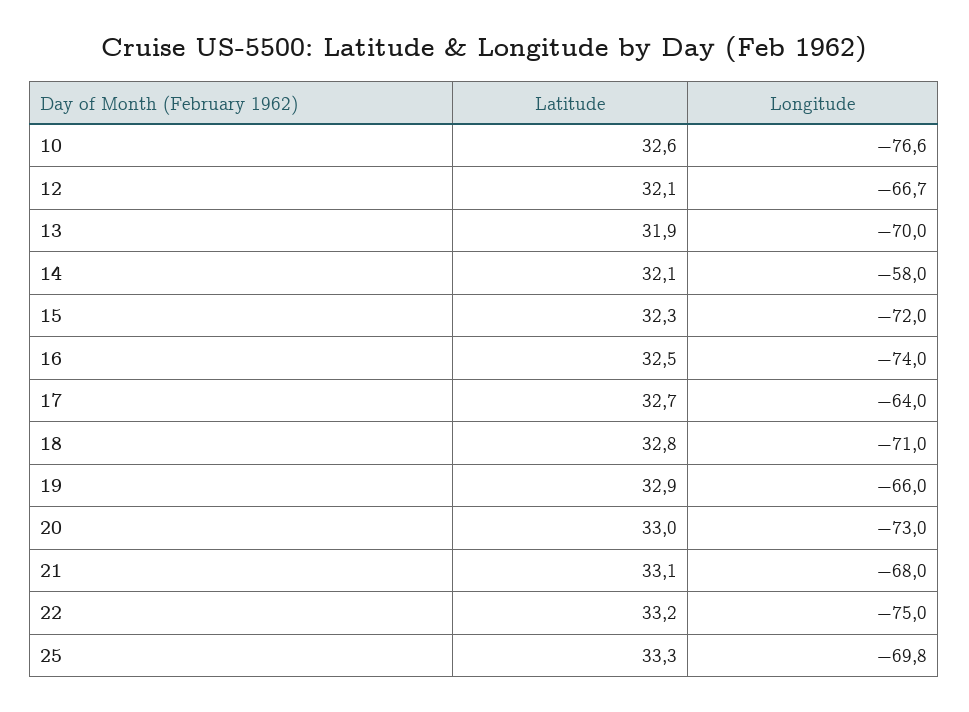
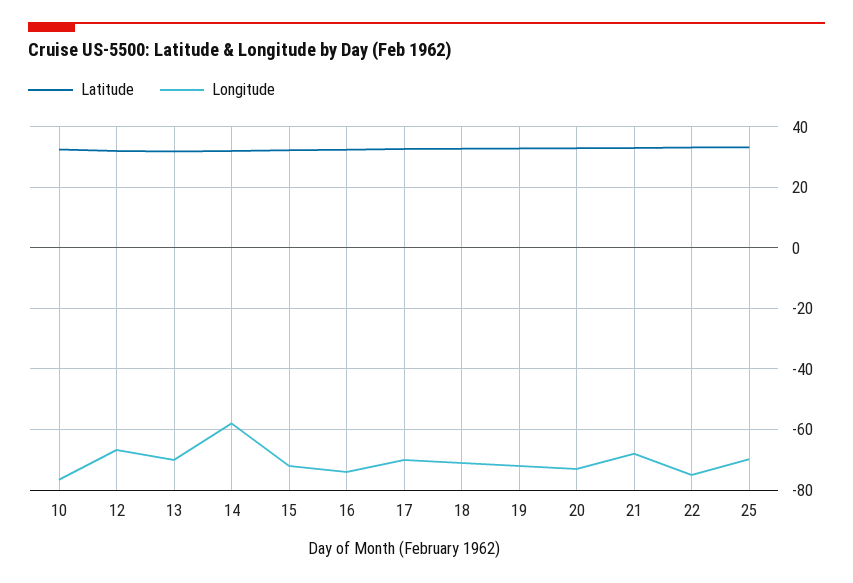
Longitude, 17: -64 -> -70
Longitude, 19: -66 -> -72

